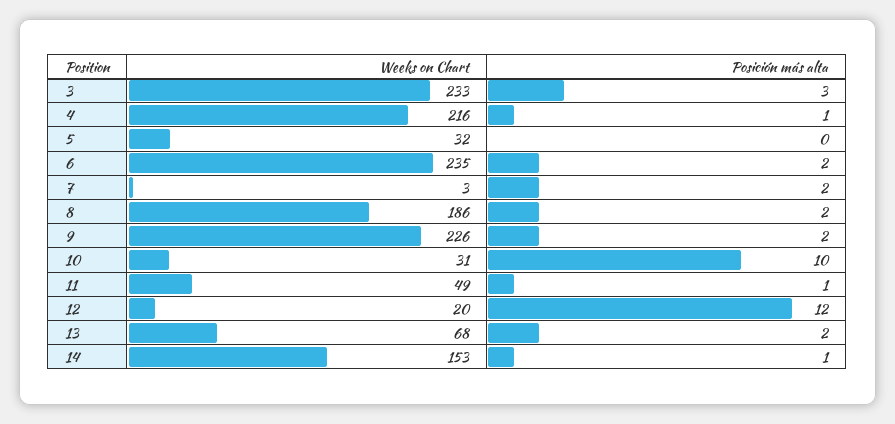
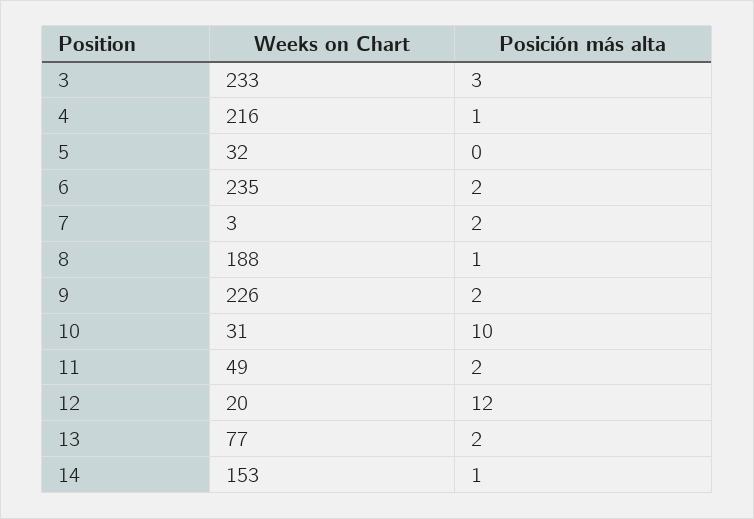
Weeks on Chart, 8: 186 -> 188
Posición más alta, 8: 2 -> 1
Posición más alta, 11: 1 -> 2
Weeks on Chart, 13: 68 -> 77

